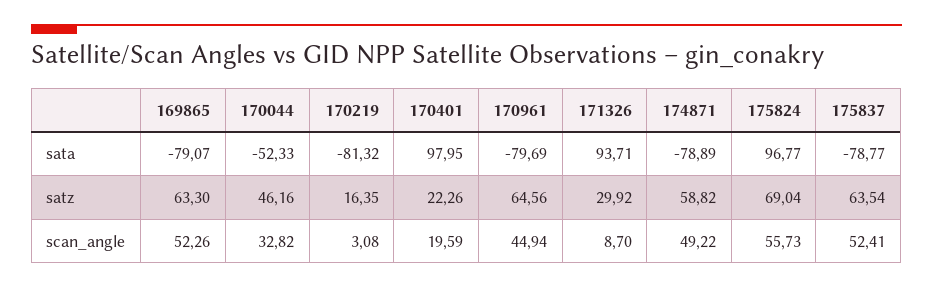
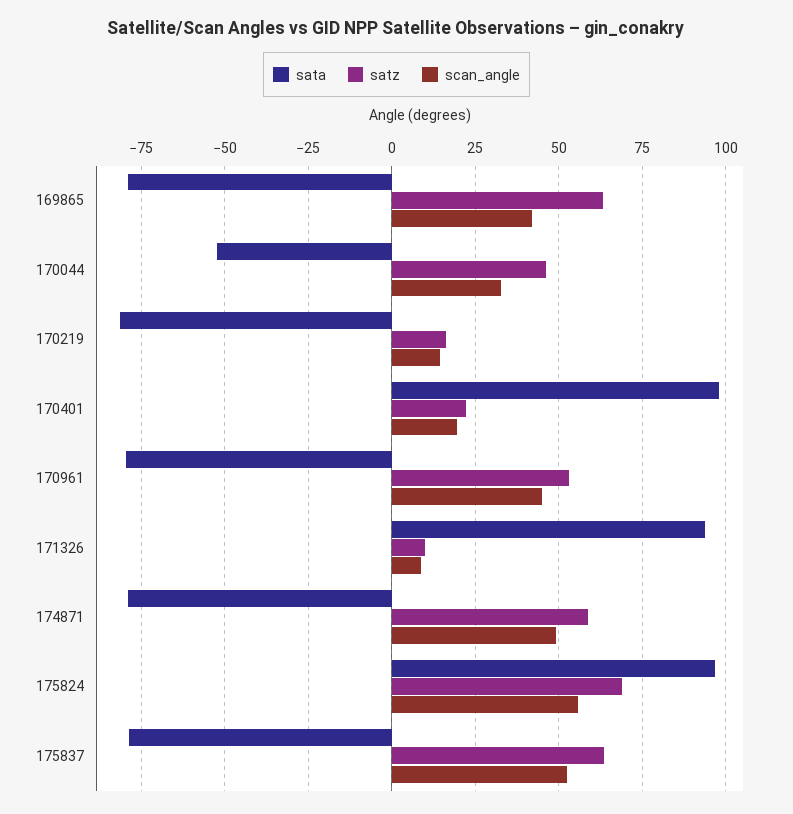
satz, 170961: 64.56 -> 52.5
satz, 171326: 29.92 -> 10
scan_angle, 169865: 52.26 -> 42.5
scan_angle, 170219: 3.08 -> 15

